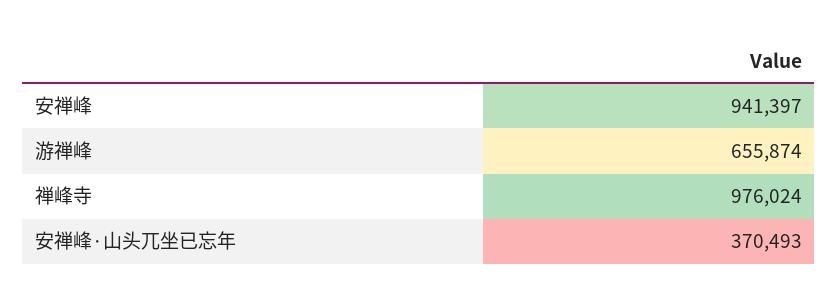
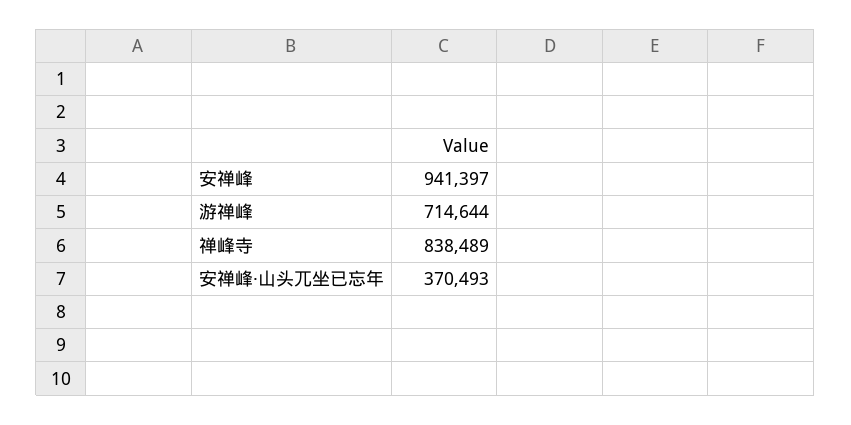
游禅峰: 655874 -> 714644
禅峰寺: 976024 -> 838489

